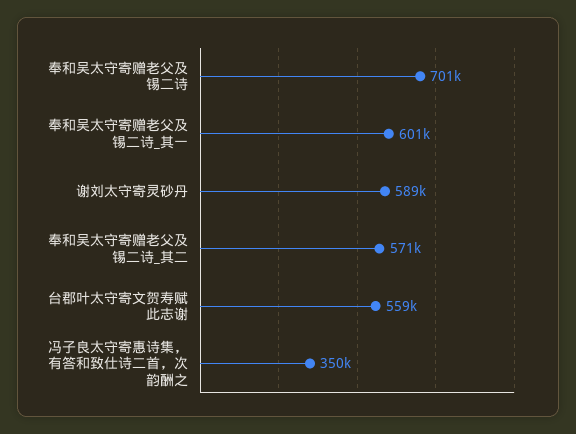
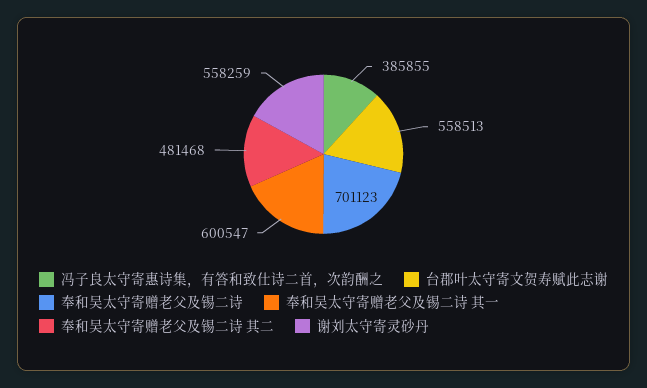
谢刘太守寄灵砂丹: 589000 -> 558259
奉和吴太守寄赠老父及锡二诗_其二: 571000 -> 481468
冯子良太守寄惠诗集，有答和致仕诗二首，次韵酬之: 350000 -> 385855

